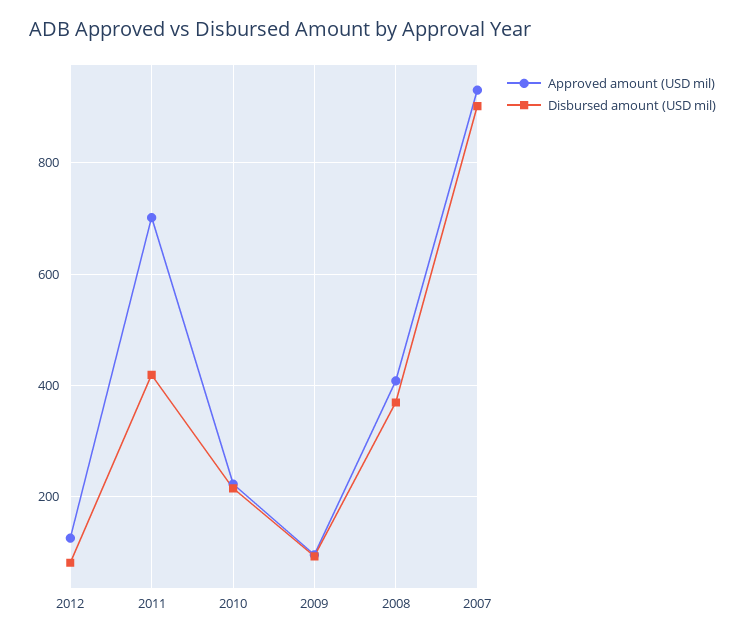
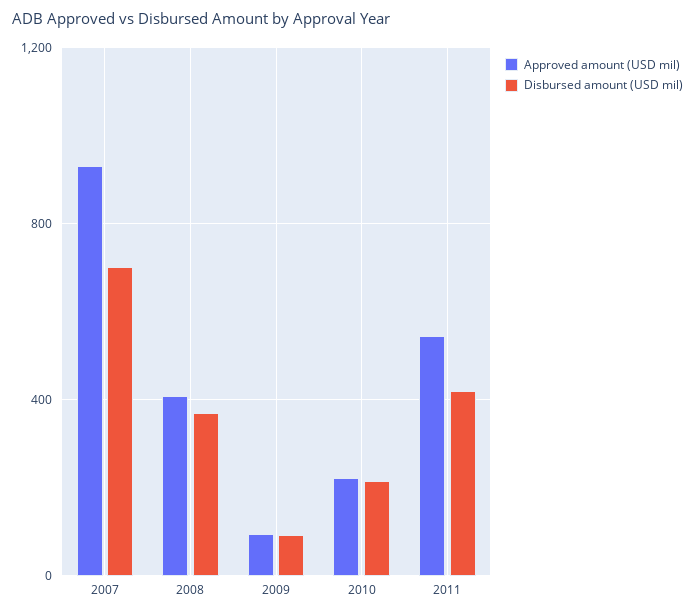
Approved amount (USD mil), 2012: 120 -> none
Disbursed amount (USD mil), 2012: 80 -> none
Approved amount (USD mil), 2011: 700 -> 550
Disbursed amount (USD mil), 2007: 900 -> 700

